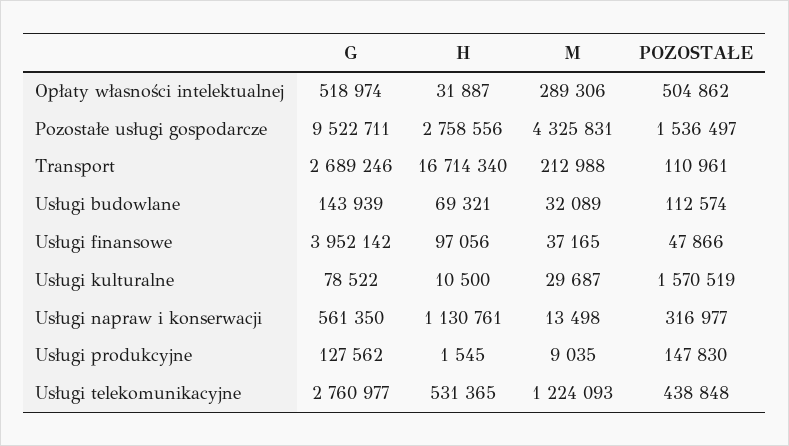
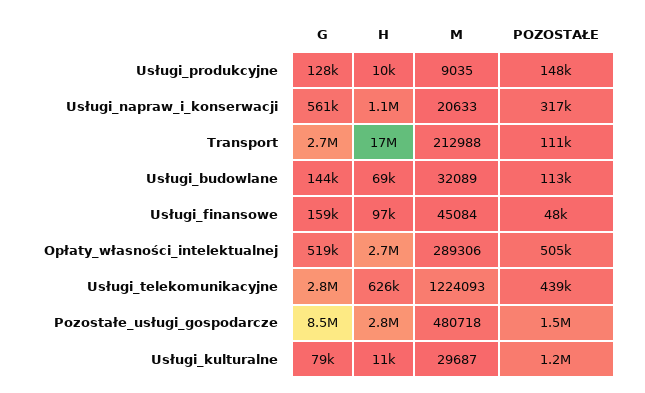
H, Opłaty własności intelektualnej: 31887 -> 2700000
G, Pozostałe usługi gospodarcze: 9522711 -> 8500000
M, Pozostałe usługi gospodarcze: 4325831 -> 480718
G, Usługi finansowe: 3952142 -> 159000
M, Usługi finansowe: 37165 -> 45084
POZOSTAŁE, Usługi kulturalne: 1570519 -> 1200000
M, Usługi napraw i konserwacji: 13498 -> 20633
H, Usługi produkcyjne: 1545 -> 10000
H, Usługi telekomunikacyjne: 531365 -> 626000

